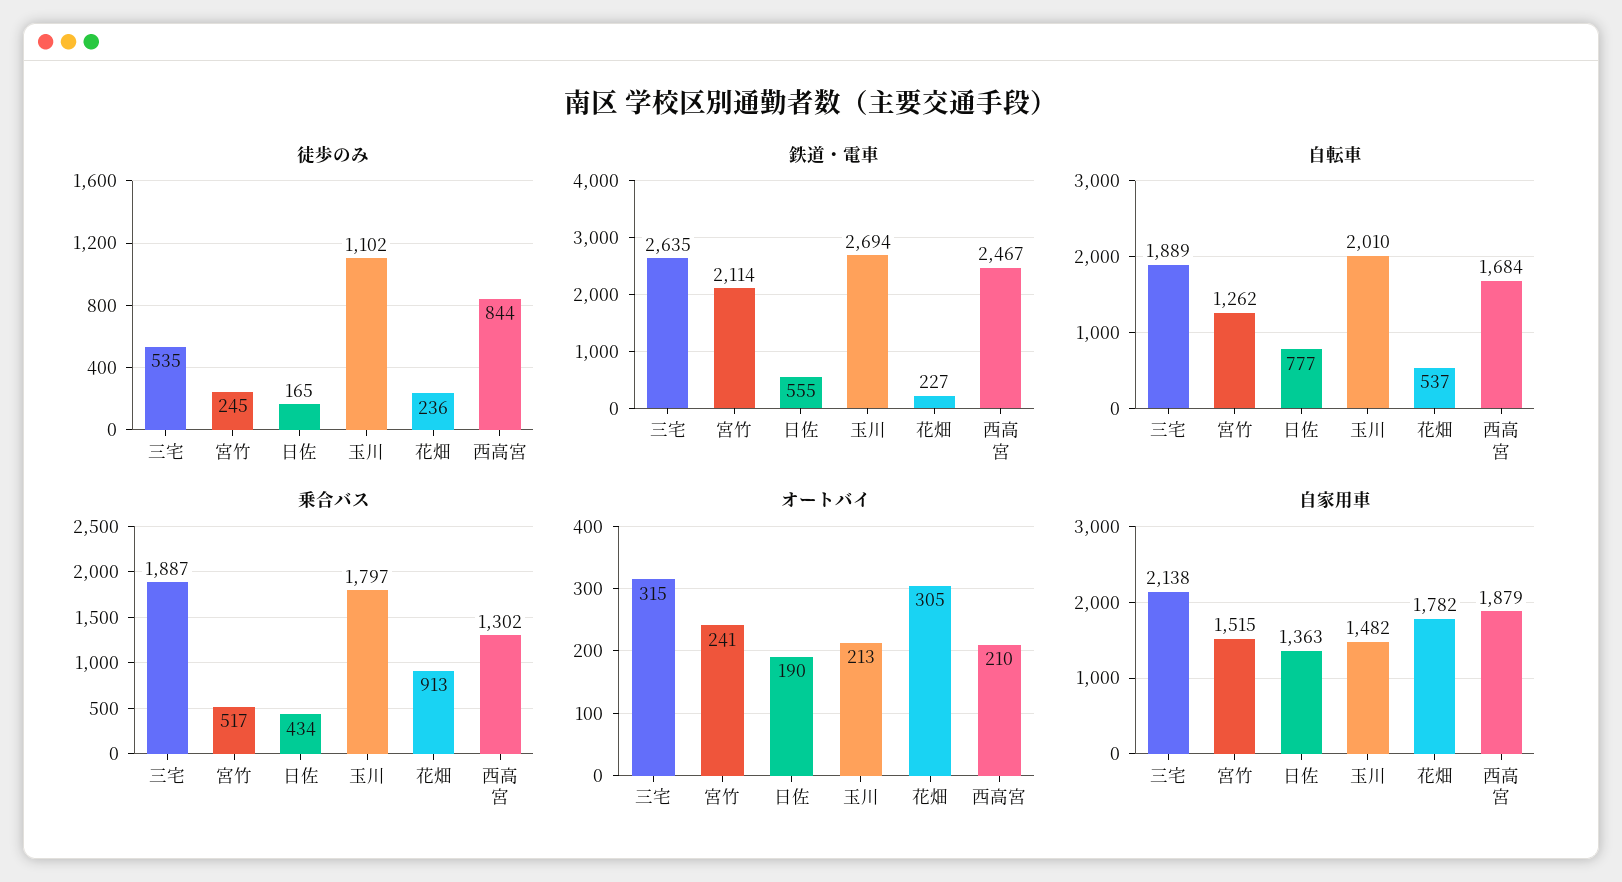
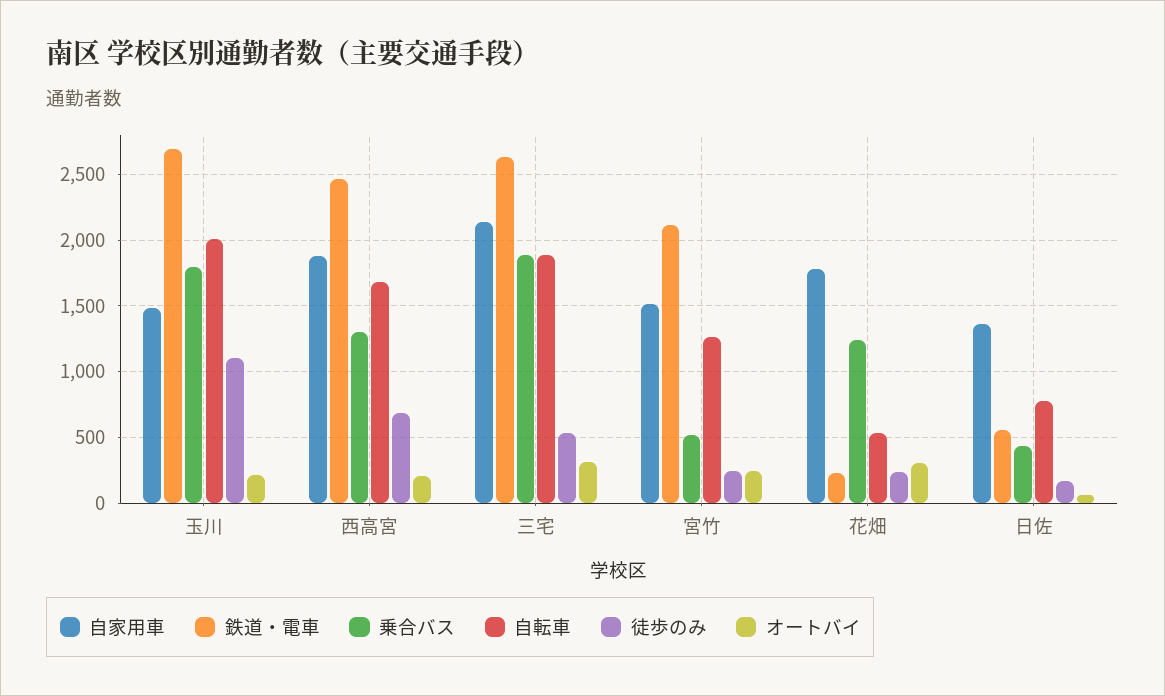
徒歩のみ, 西高宮: 844 -> 700
乗合バス, 花畑: 913 -> 1250
オートバイ, 日佐: 190 -> 50

